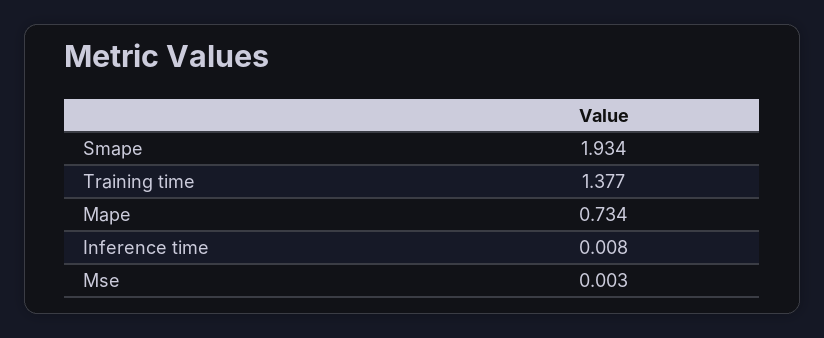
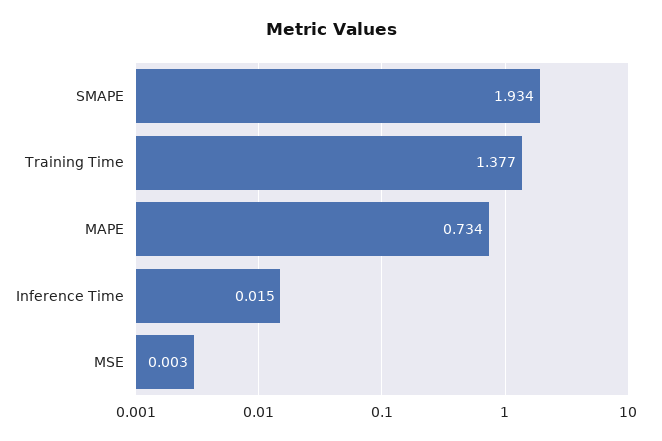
Inference time: 0.008 -> 0.015

